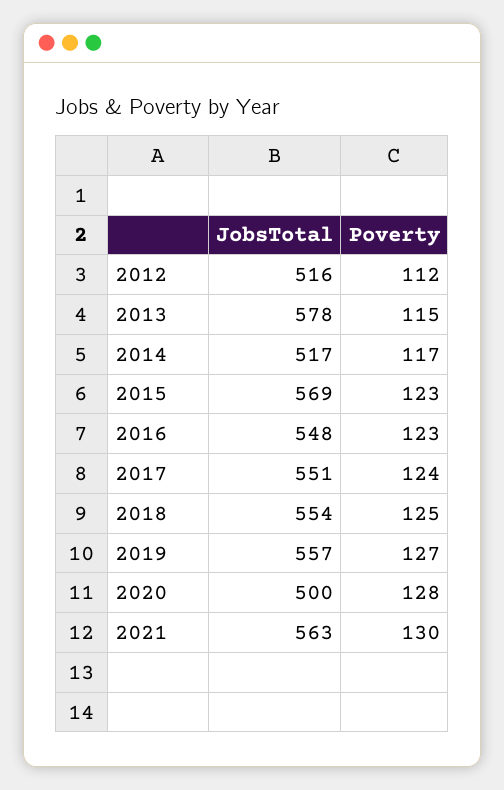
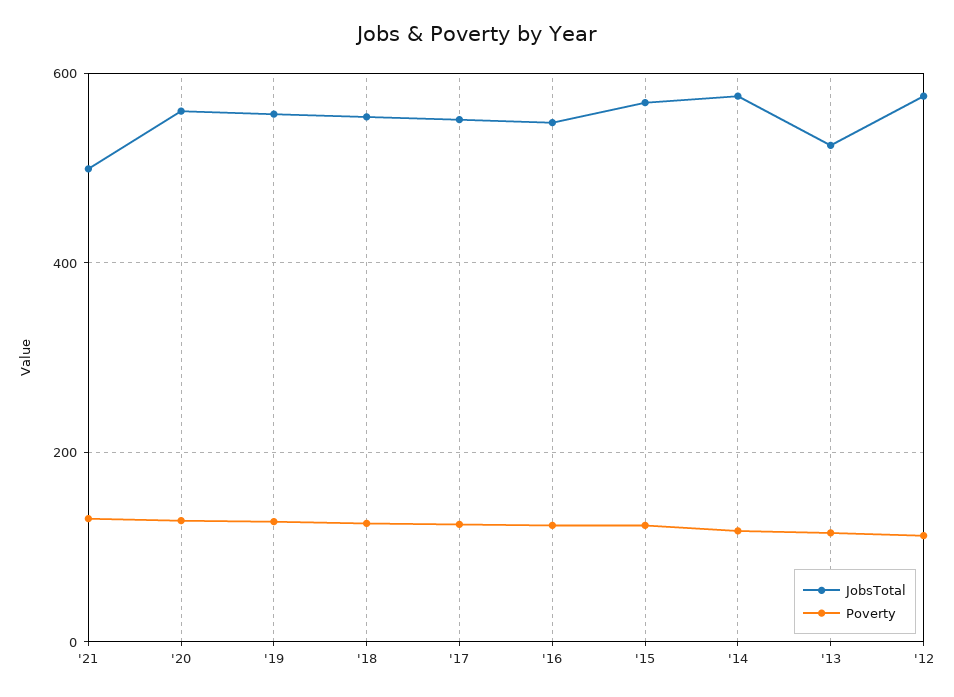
JobsTotal, 2012: 516 -> 580
JobsTotal, 2013: 578 -> 520
JobsTotal, 2014: 517 -> 580
JobsTotal, 2020: 500 -> 560
JobsTotal, 2021: 563 -> 500

